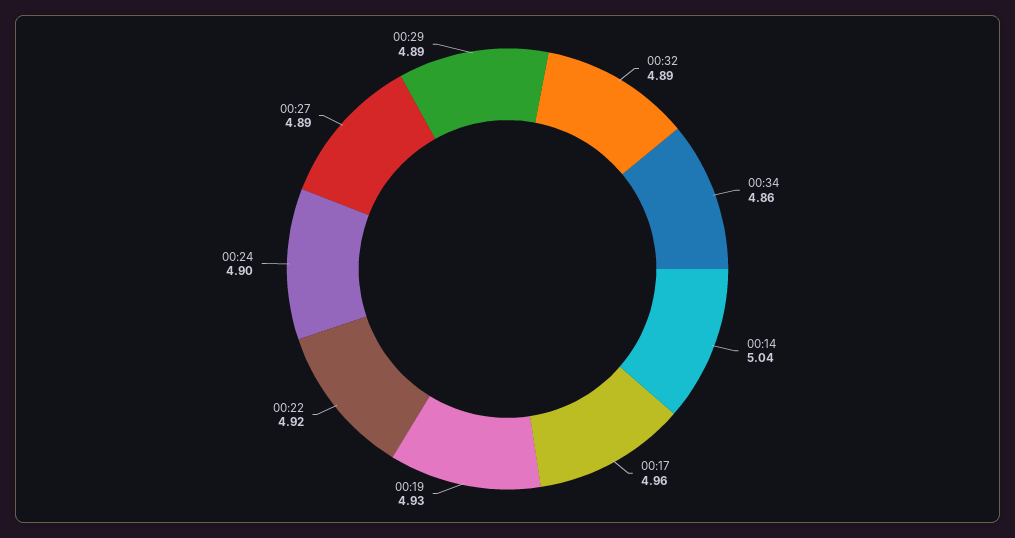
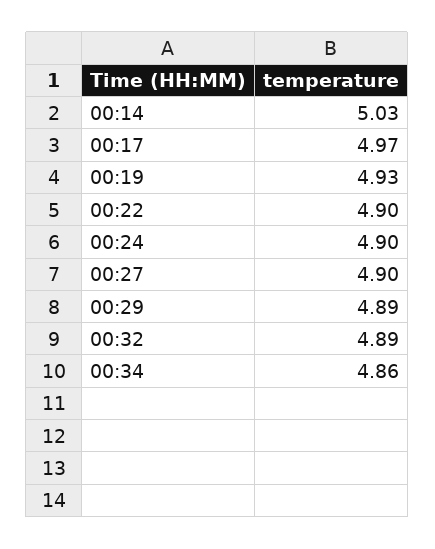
00:14: 5.04 -> 5.03
00:17: 4.96 -> 4.97
00:22: 4.92 -> 4.9
00:27: 4.89 -> 4.9

